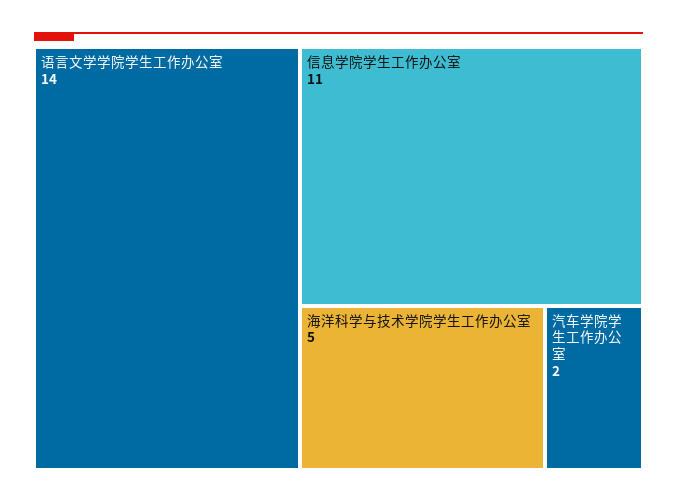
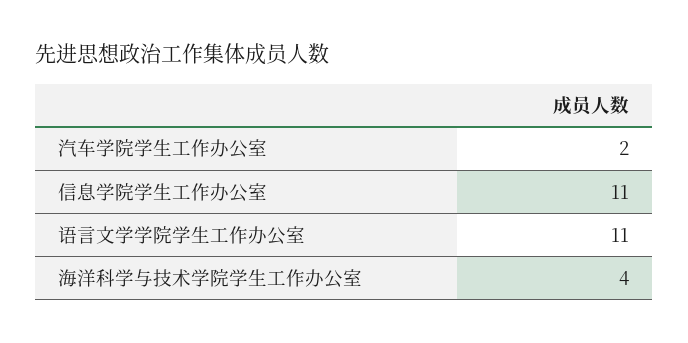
语言文学学院学生工作办公室: 14 -> 11
海洋科学与技术学院学生工作办公室: 5 -> 4

